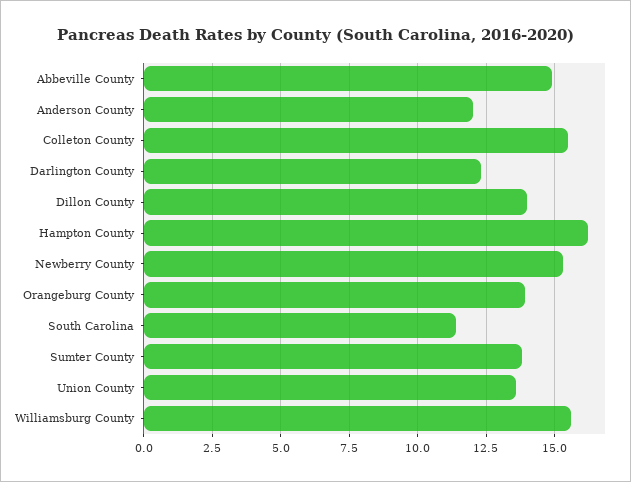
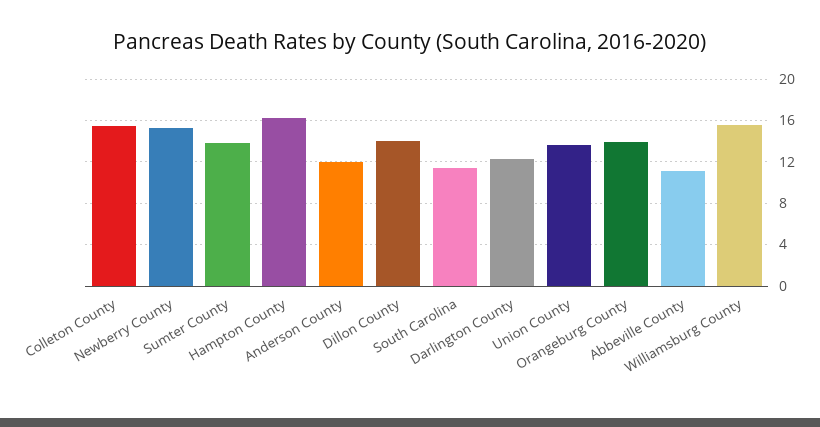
Abbeville County: 15 -> 11

